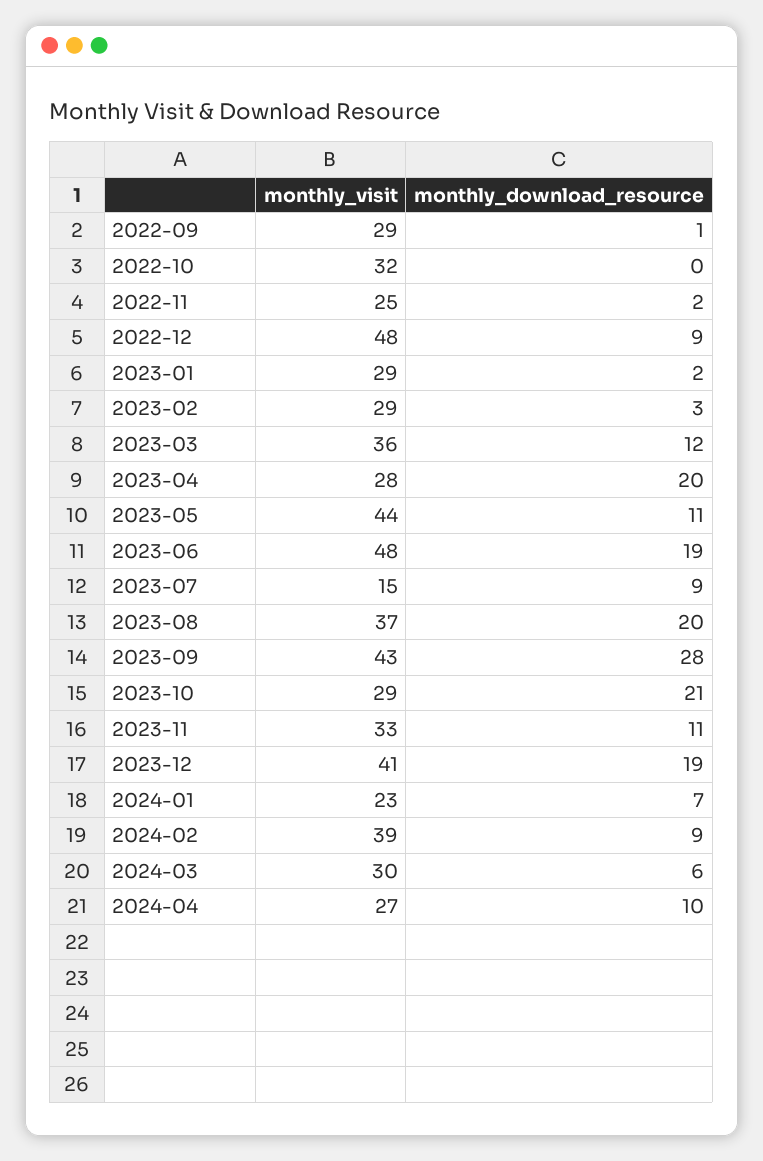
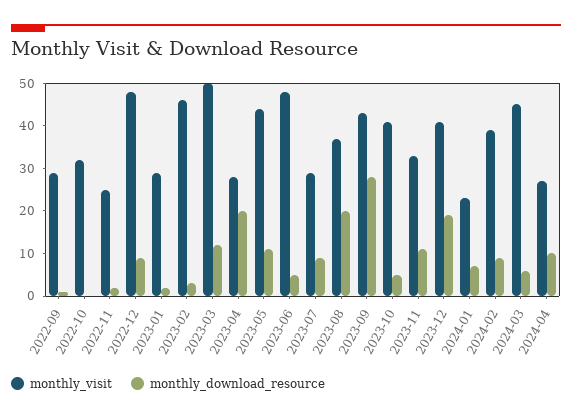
monthly_visit, 2023-02: 29 -> 45
monthly_visit, 2023-03: 36 -> 50
monthly_download_resource, 2023-06: 19 -> 5
monthly_visit, 2023-07: 15 -> 30
monthly_visit, 2023-10: 29 -> 40
monthly_download_resource, 2023-10: 21 -> 5
monthly_visit, 2024-03: 30 -> 45

